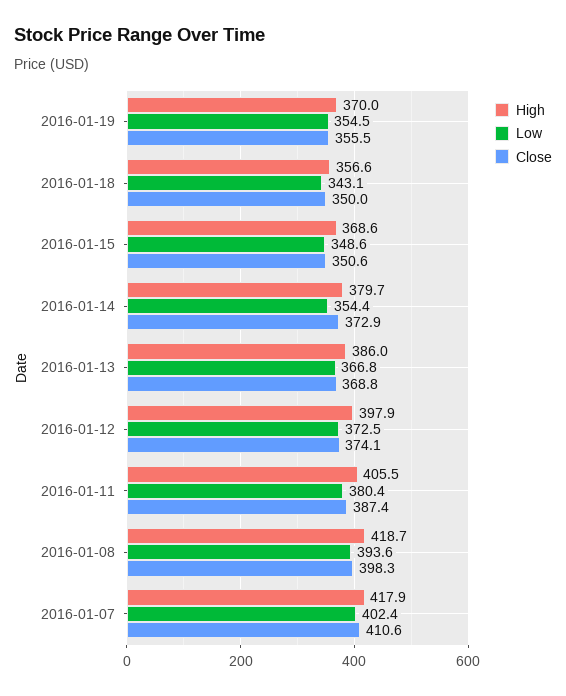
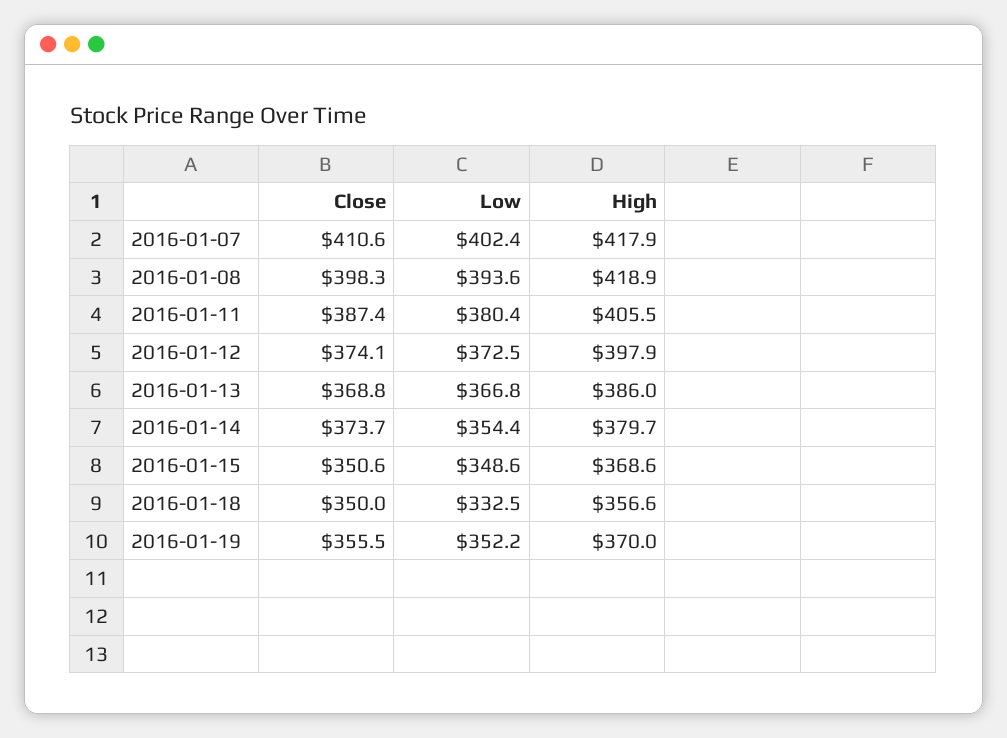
Low, 2016-01-19: 354.5 -> 352.2
Low, 2016-01-18: 343.1 -> 332.5
Close, 2016-01-14: 372.9 -> 373.7
High, 2016-01-08: 418.7 -> 418.9

